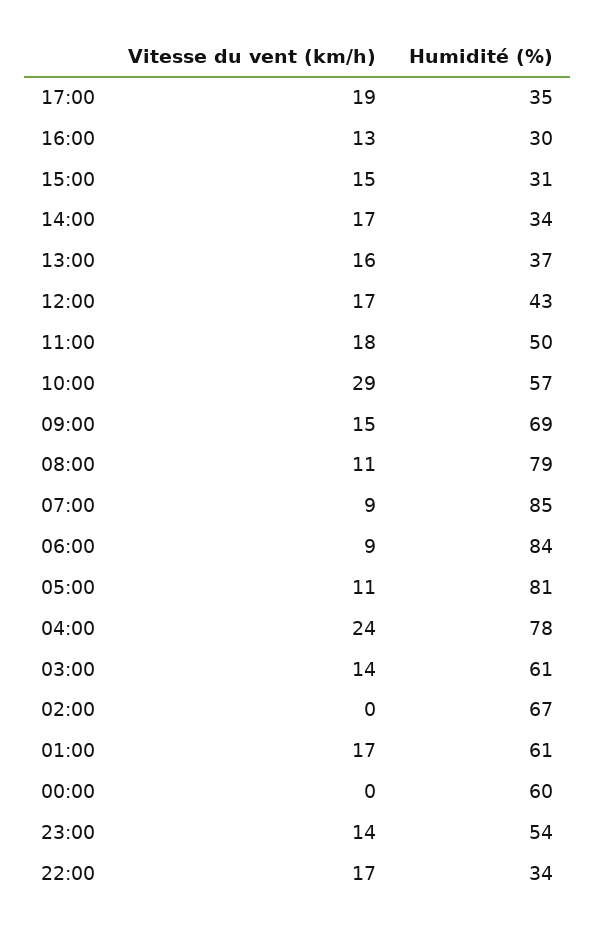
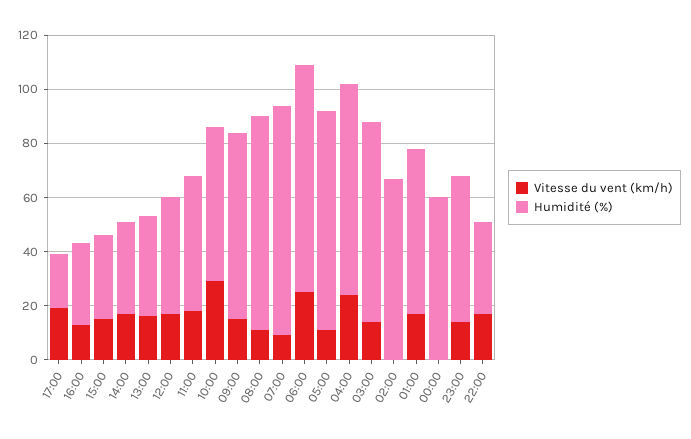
Humidité (%), 17:00: 35 -> 20
Vitesse du vent (km/h), 06:00: 9 -> 25
Humidité (%), 03:00: 61 -> 75

